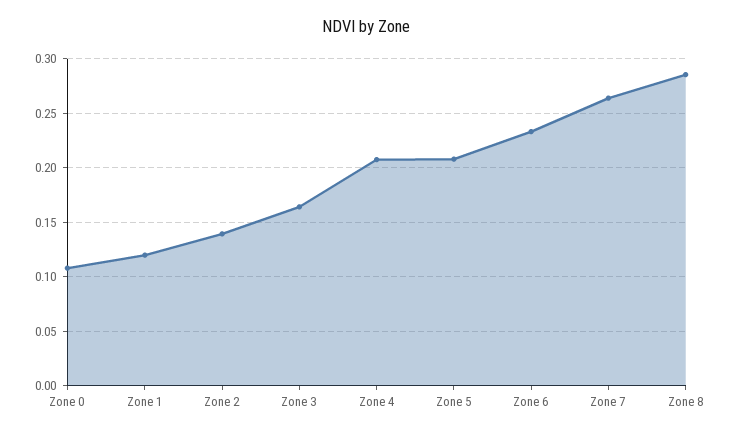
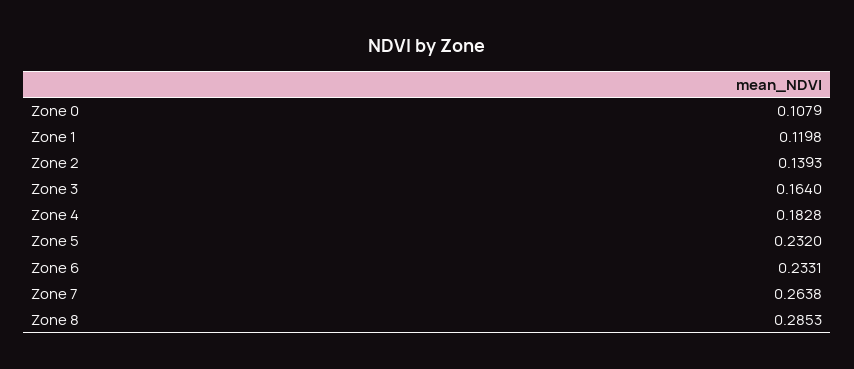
Zone 4: 0.21 -> 0.1828
Zone 5: 0.21 -> 0.232

